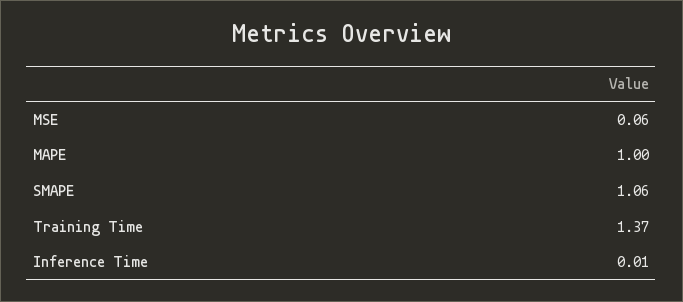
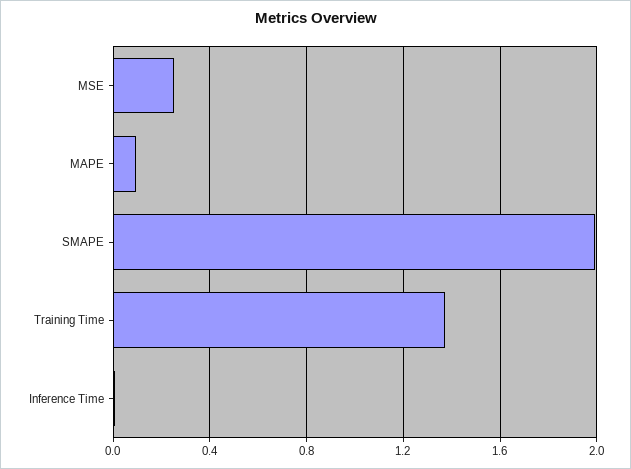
MSE: 0.06 -> 0.25
MAPE: 1 -> 0.1
SMAPE: 1.06 -> 2

